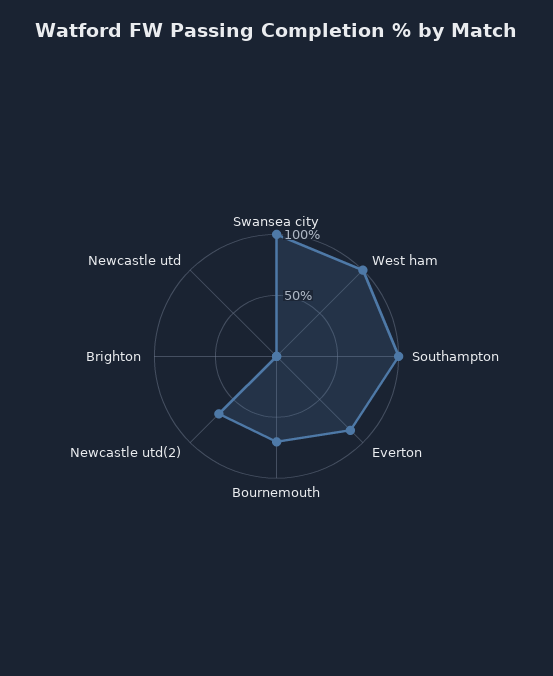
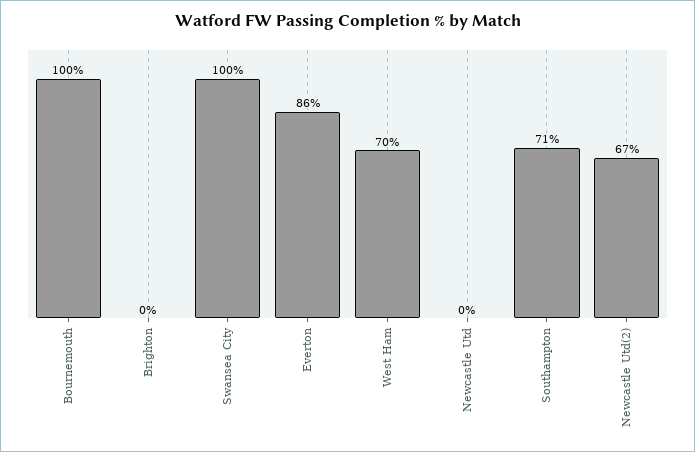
West ham: 100 -> 70
Southampton: 100 -> 71
Bournemouth: 70 -> 100

